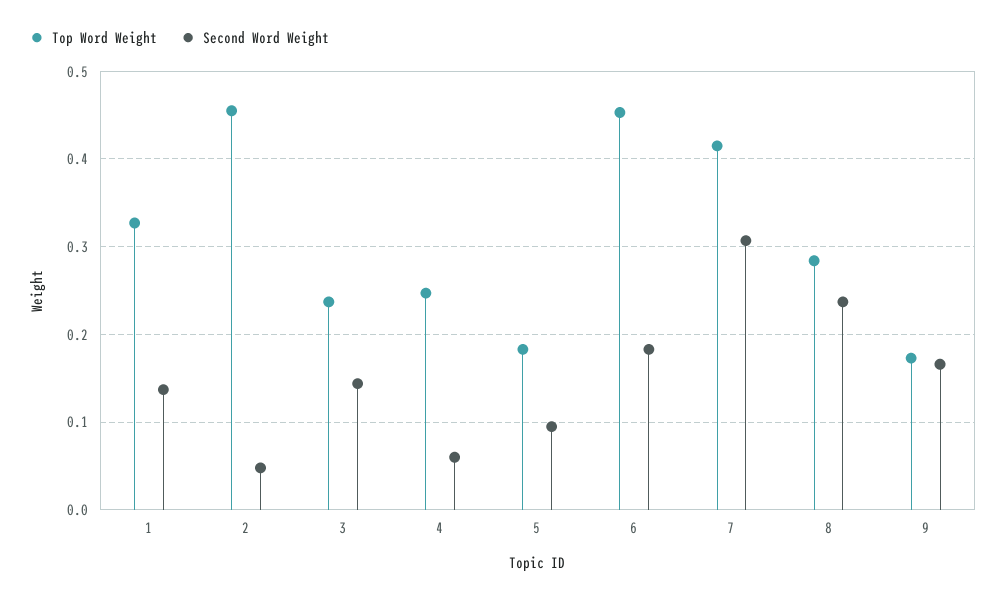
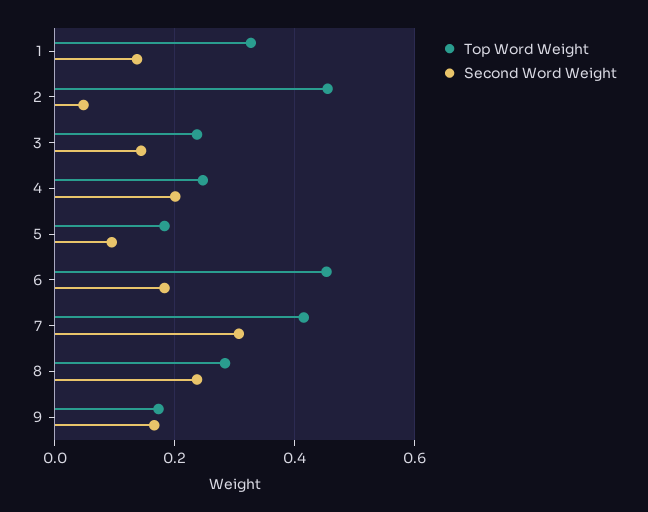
Second Word Weight, 4: 0.06 -> 0.2

